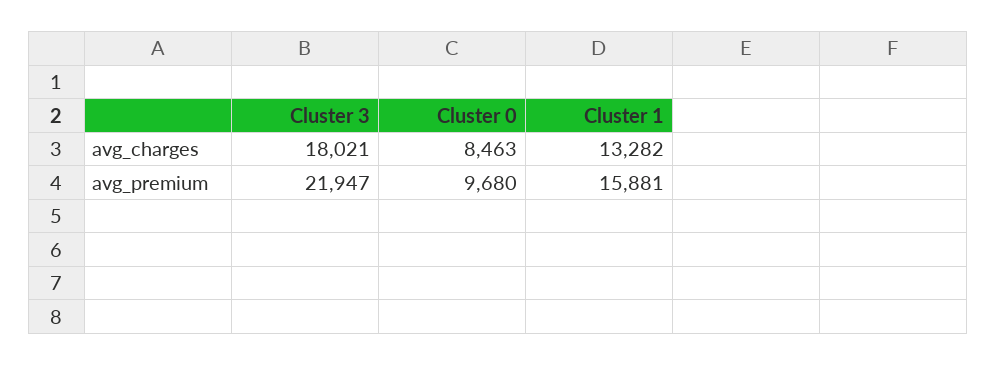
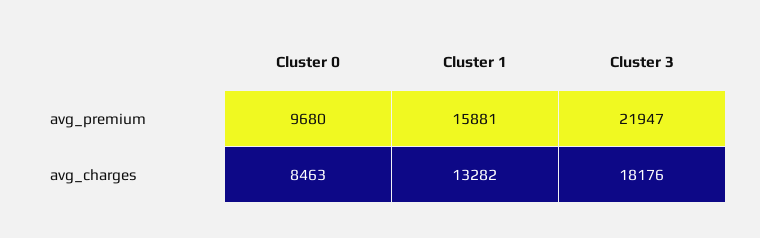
Cluster 3, avg_charges: 18021 -> 18176

